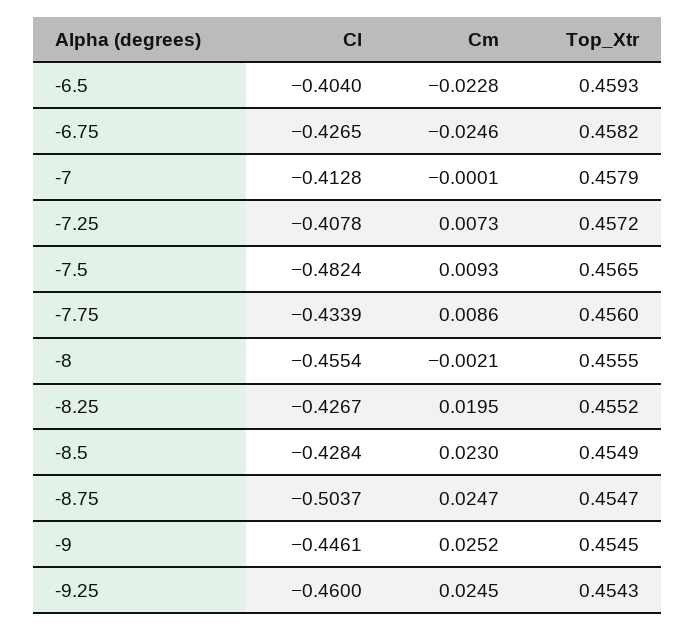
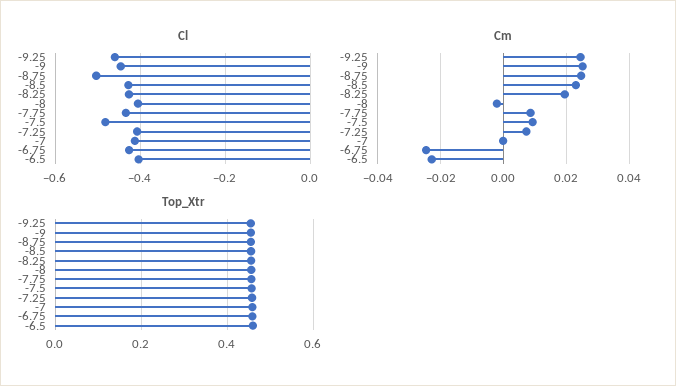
Cl, -8: -0.4554 -> -0.4

